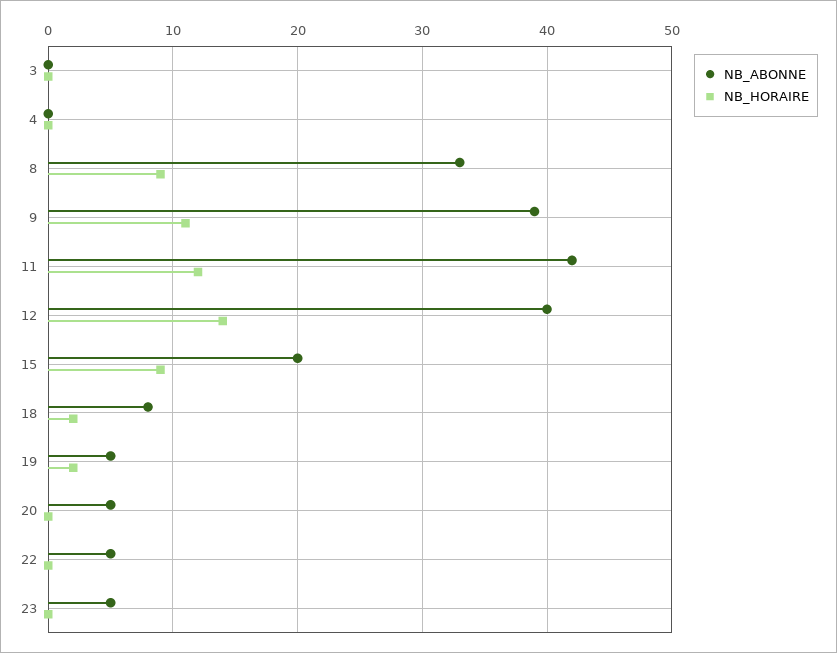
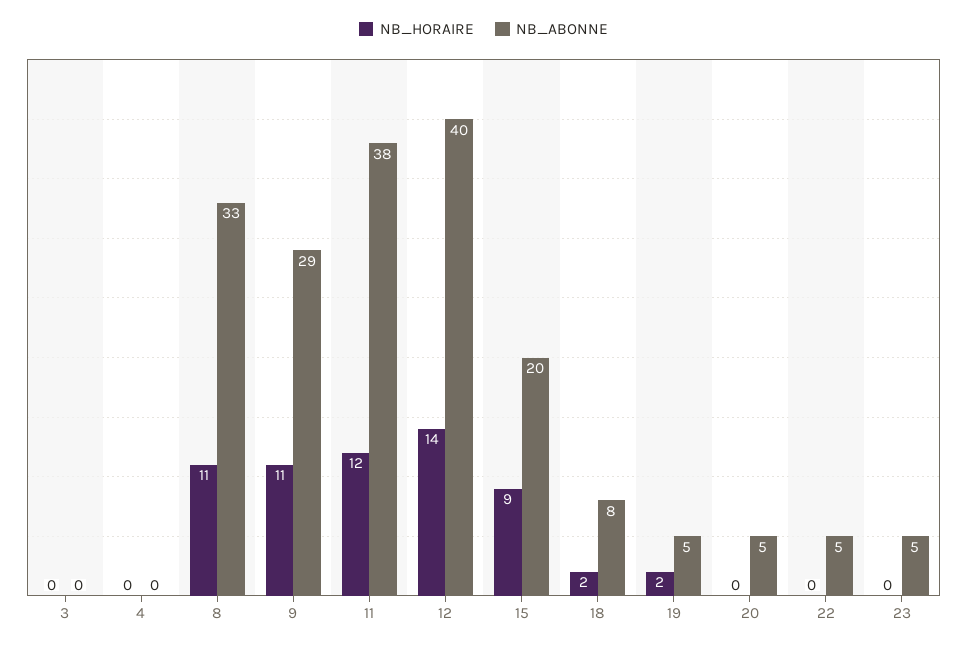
NB_HORAIRE, 8: 9 -> 11
NB_ABONNE, 9: 39 -> 29
NB_ABONNE, 11: 42 -> 38

